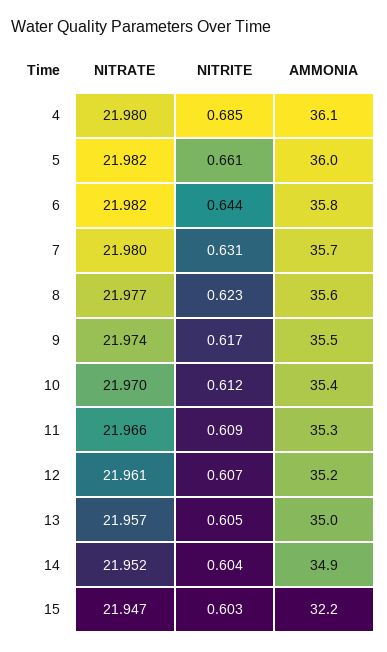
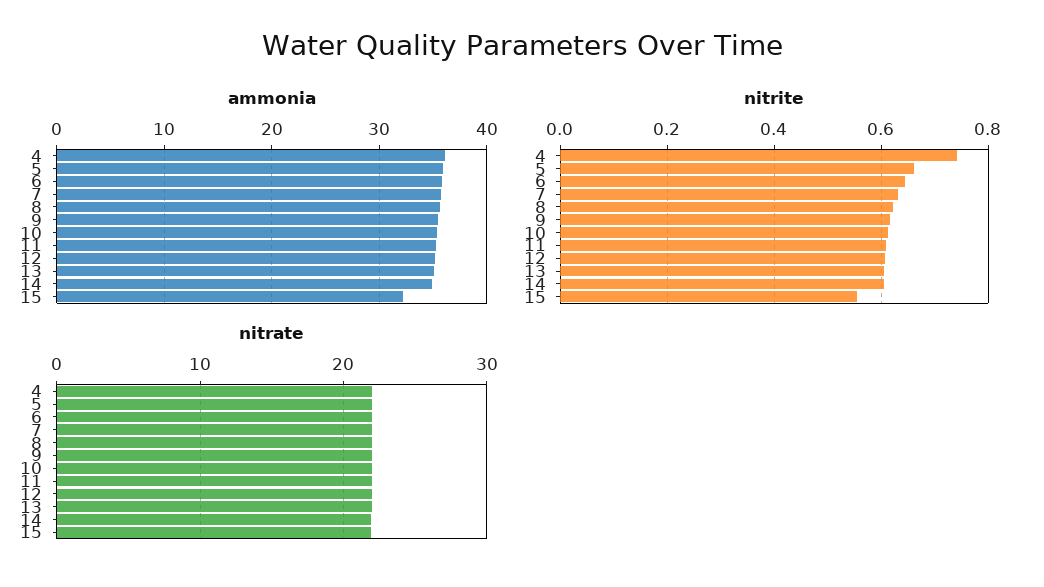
NITRITE, 4: 0.685 -> 0.74
NITRITE, 15: 0.603 -> 0.56

